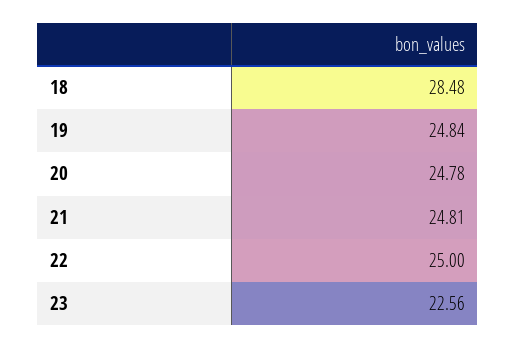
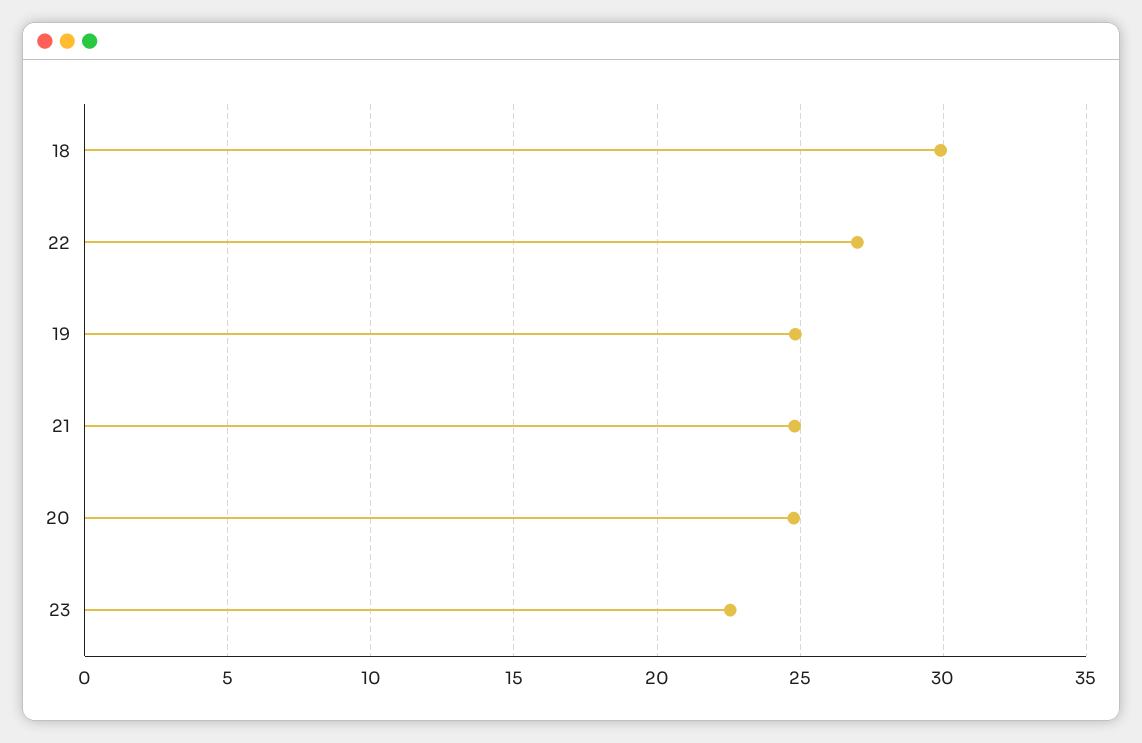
18: 28.48 -> 30
22: 25 -> 27

